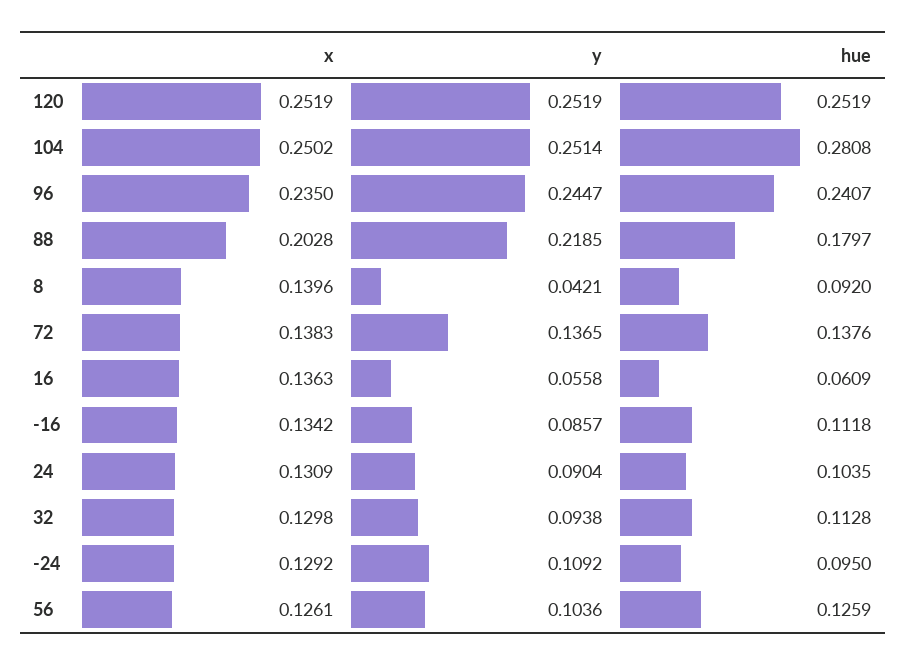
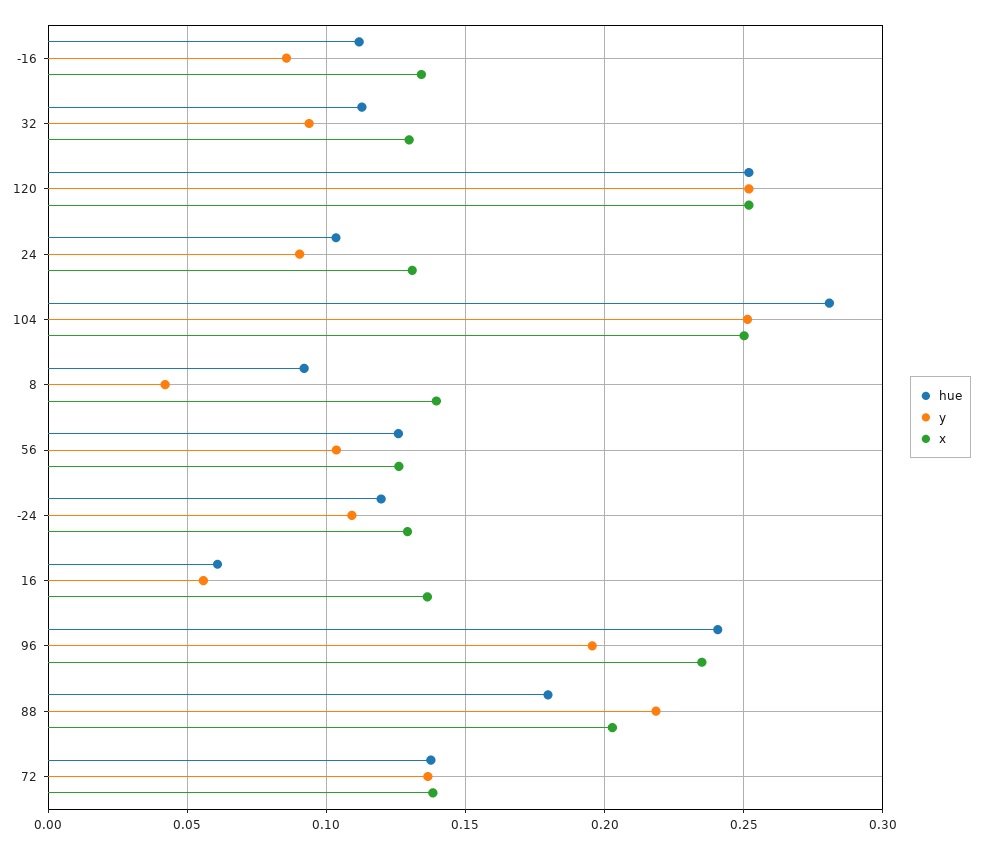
y, 96: 0.2447 -> 0.195
hue, -24: 0.095 -> 0.12

